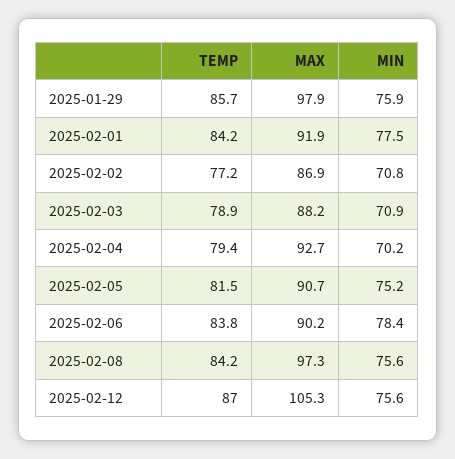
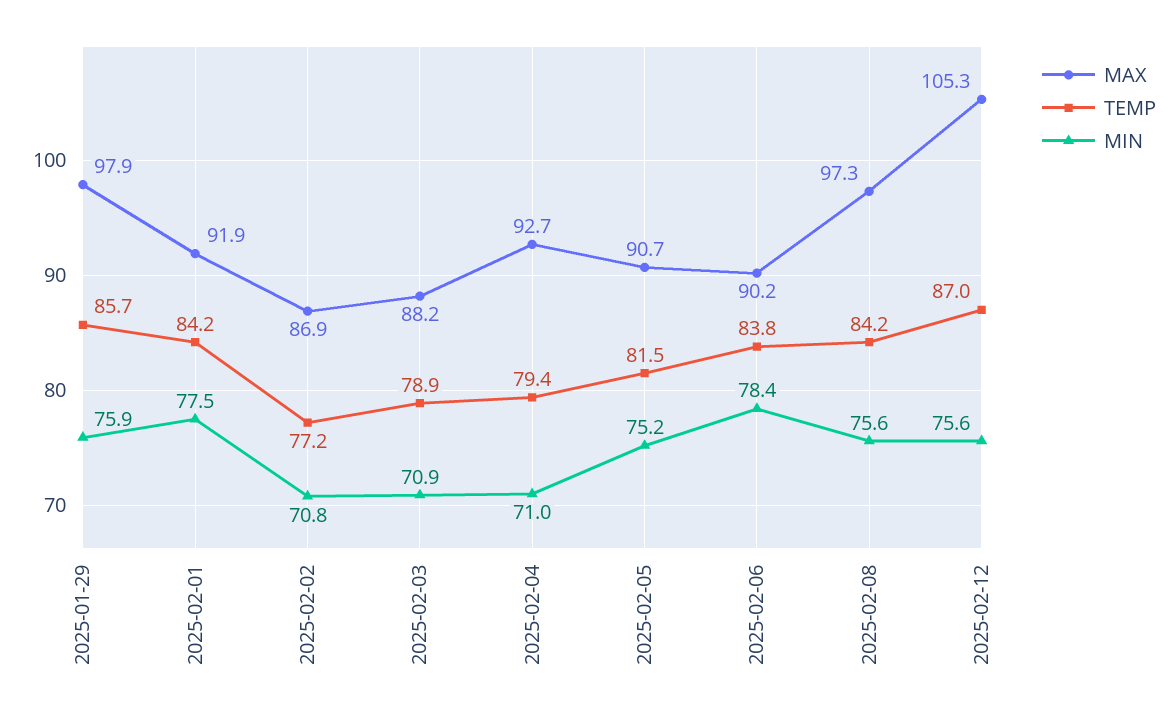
MIN, 2025-02-04: 70.2 -> 71

